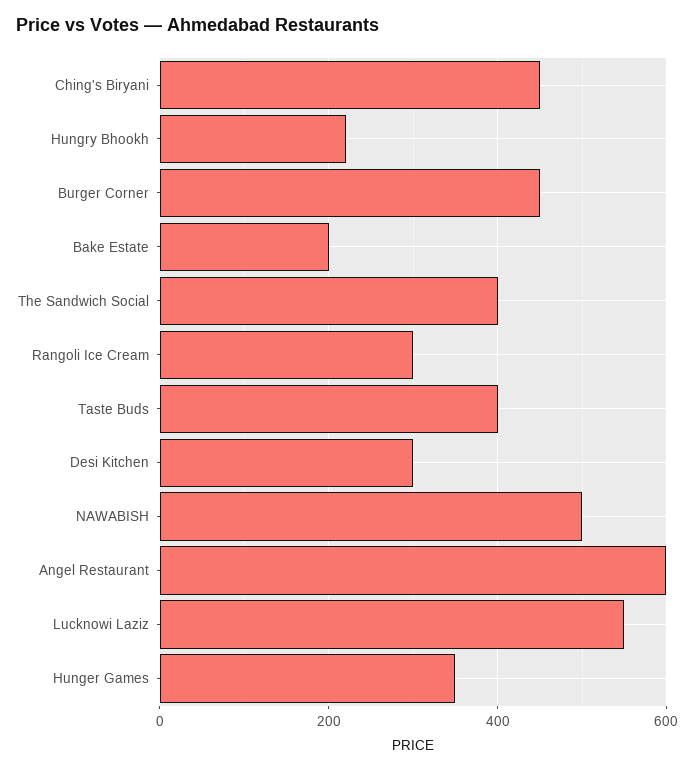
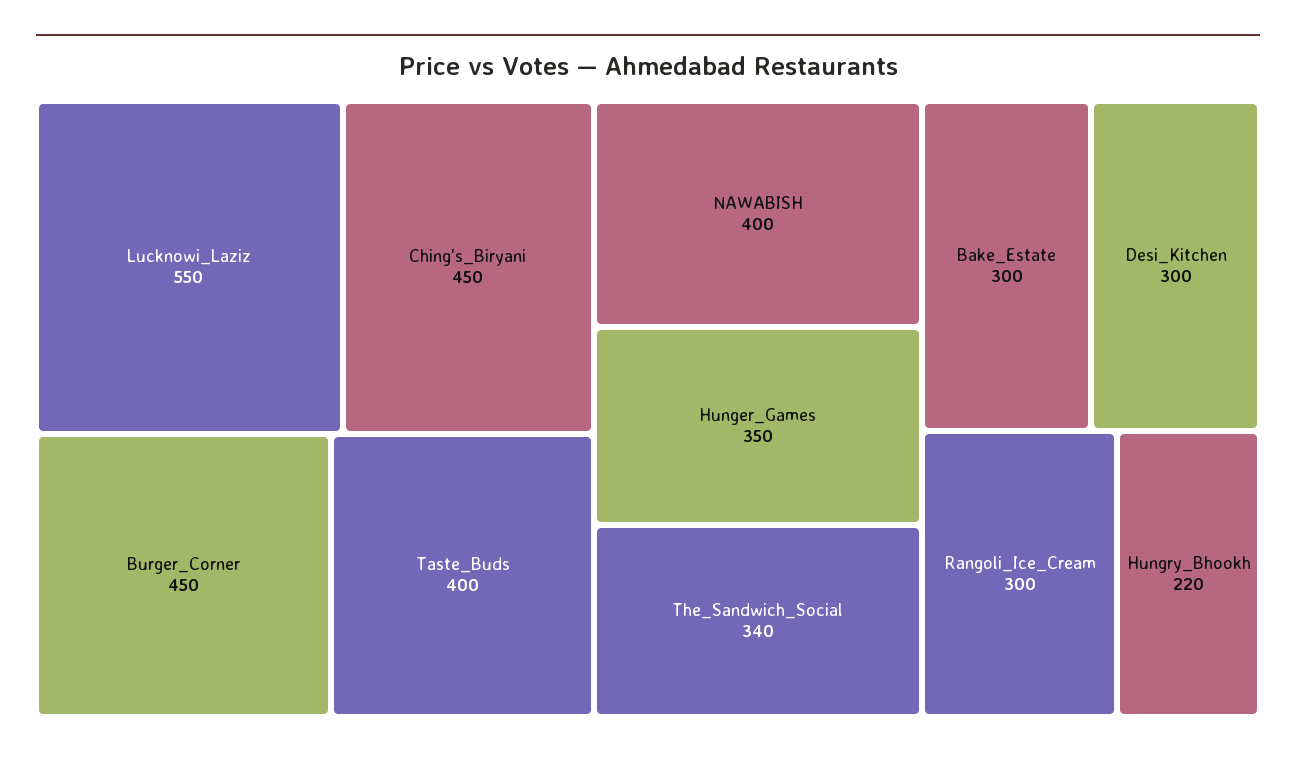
Bake Estate: 200 -> 300
The Sandwich Social: 400 -> 340
NAWABISH: 500 -> 400
Angel Restaurant: 600 -> none

